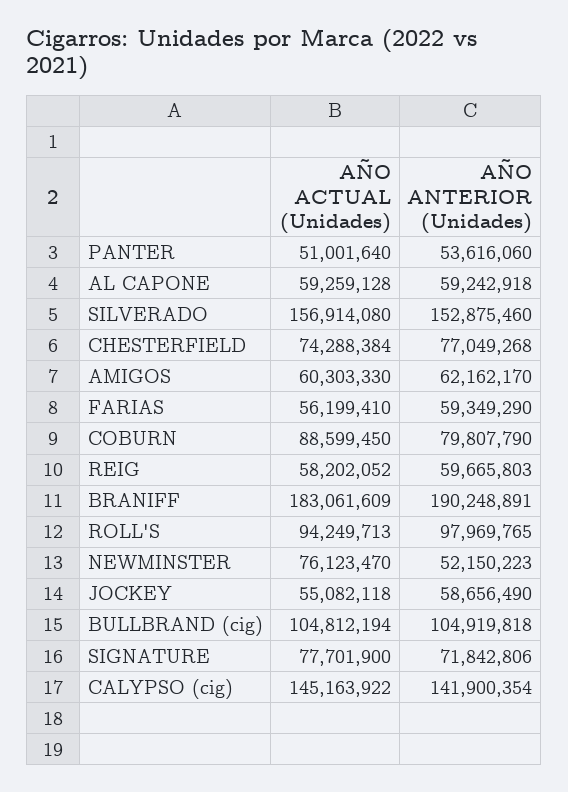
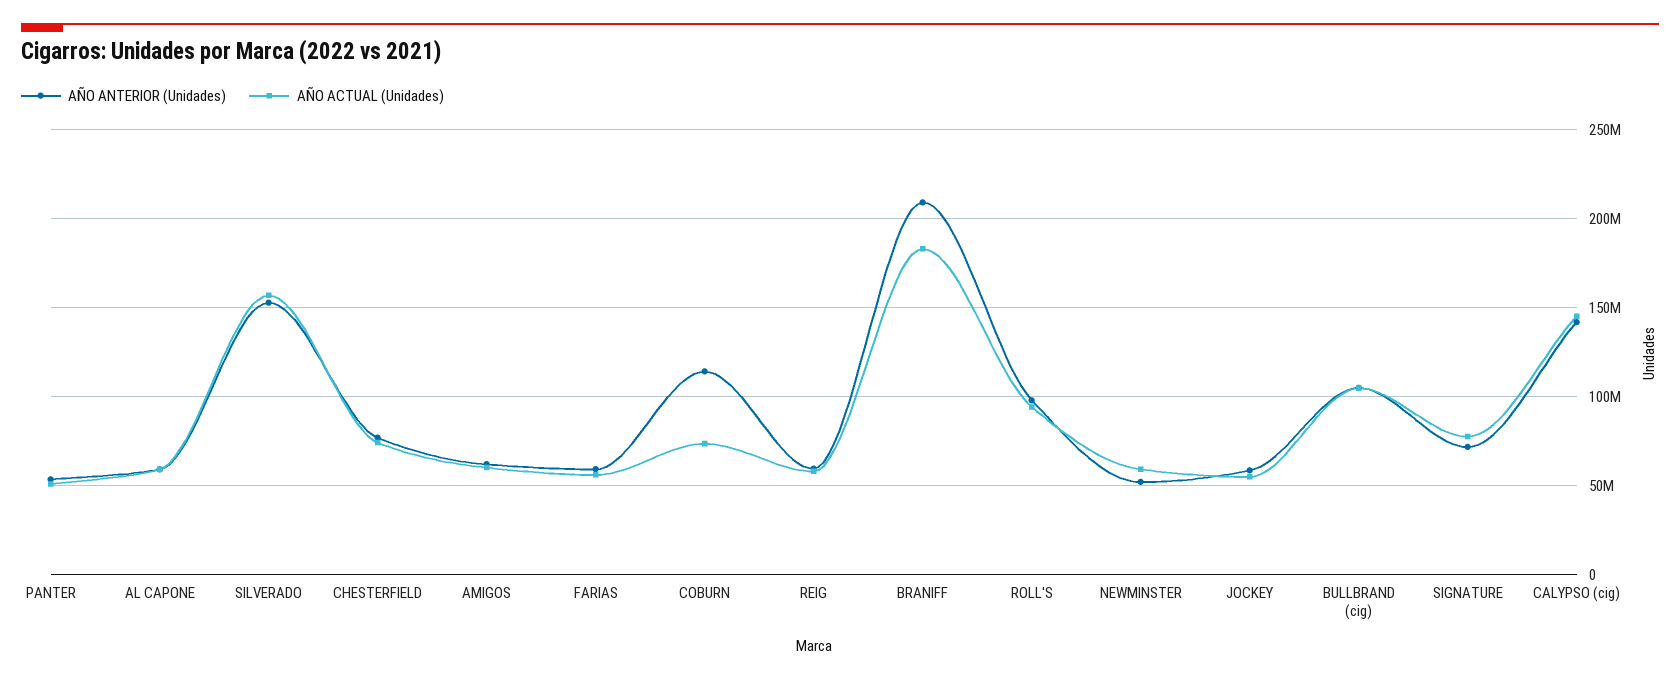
AÑO ACTUAL (Unidades), COBURN: 88599450 -> 75000000
AÑO ANTERIOR (Unidades), COBURN: 79807790 -> 115000000
AÑO ANTERIOR (Unidades), BRANIFF: 190248891 -> 210000000
AÑO ACTUAL (Unidades), NEWMINSTER: 76123470 -> 60000000

